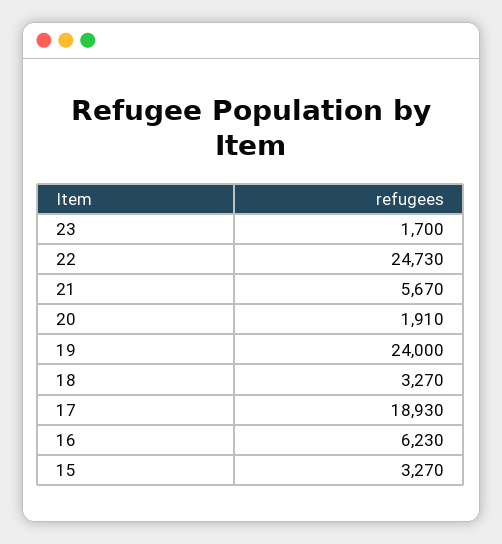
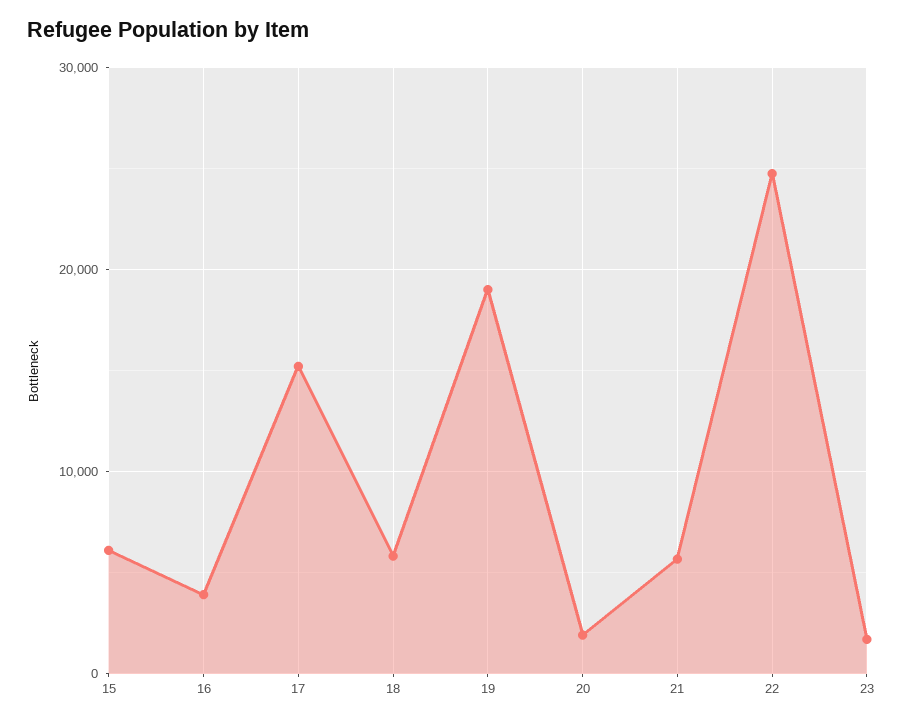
19: 24000 -> 19000
18: 3270 -> 6000
17: 18930 -> 15000
16: 6230 -> 4000
15: 3270 -> 6000

